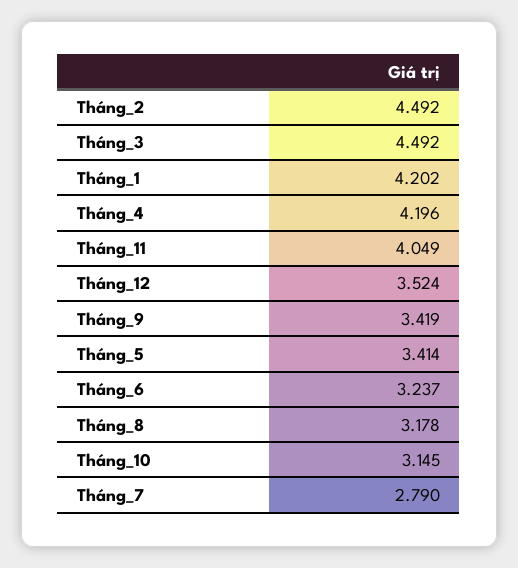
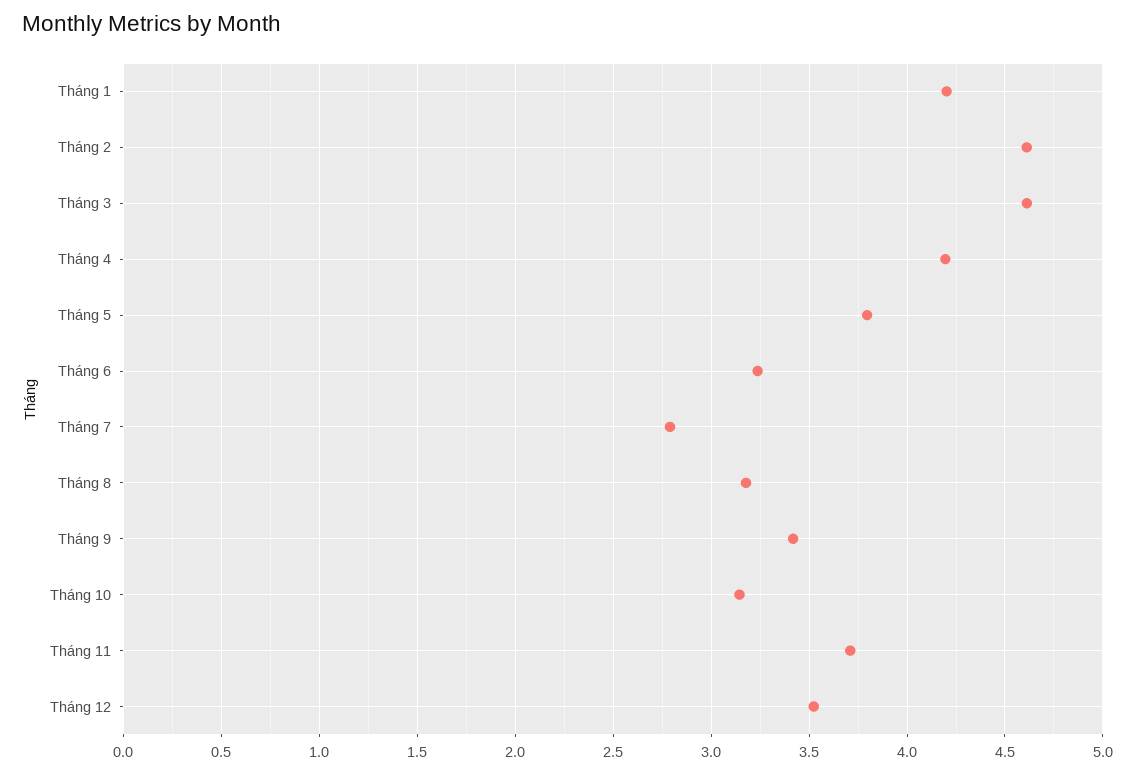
Tháng_2: 4.492 -> 4.6
Tháng_3: 4.492 -> 4.6
Tháng_11: 4.049 -> 3.7
Tháng_5: 3.414 -> 3.8

